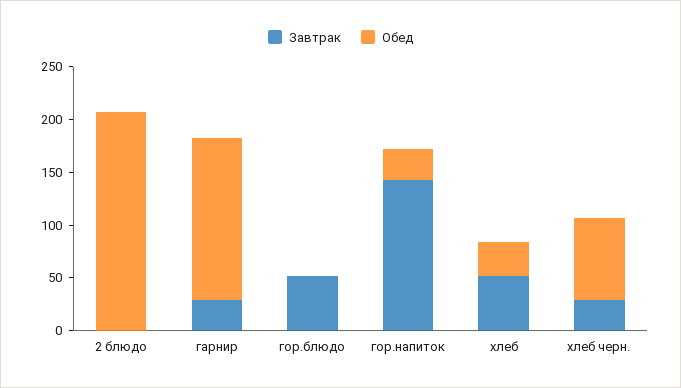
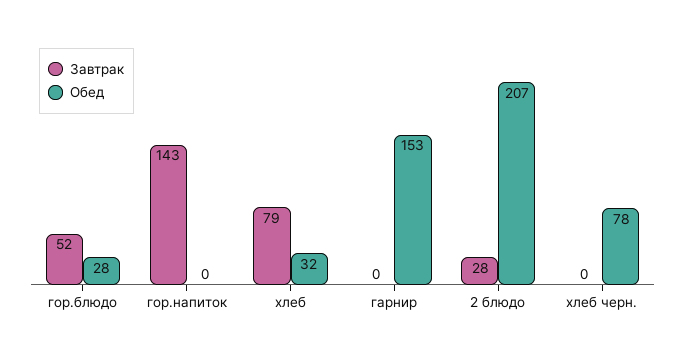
Завтрак, 2 блюдо: 0 -> 28
Завтрак, гарнир: 30 -> 0
Обед, гор.блюдо: 0 -> 28
Обед, гор.напиток: 30 -> 0
Завтрак, хлеб: 50 -> 79
Завтрак, хлеб черн.: 30 -> 0

